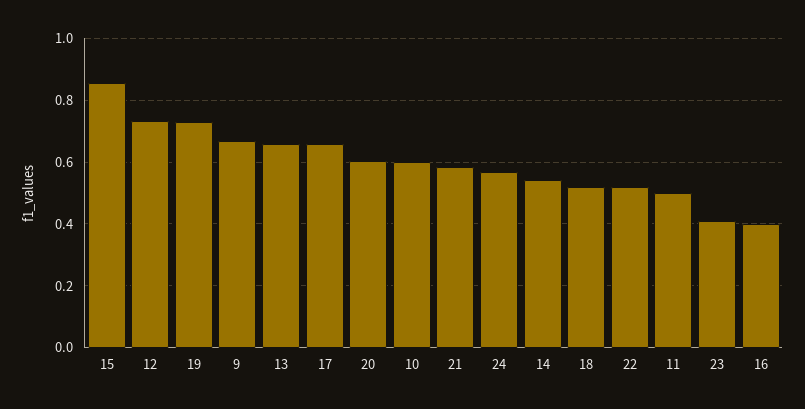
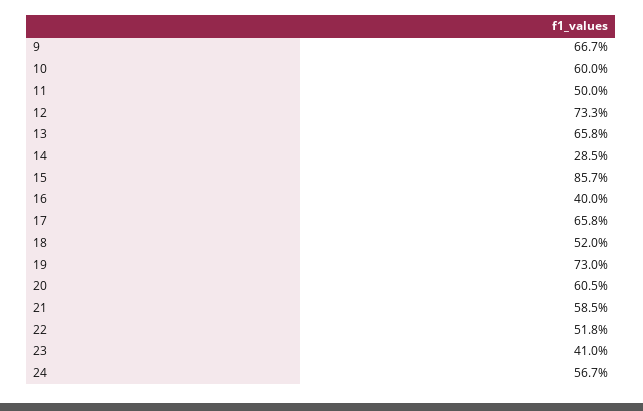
14: 0.54 -> 0.285

